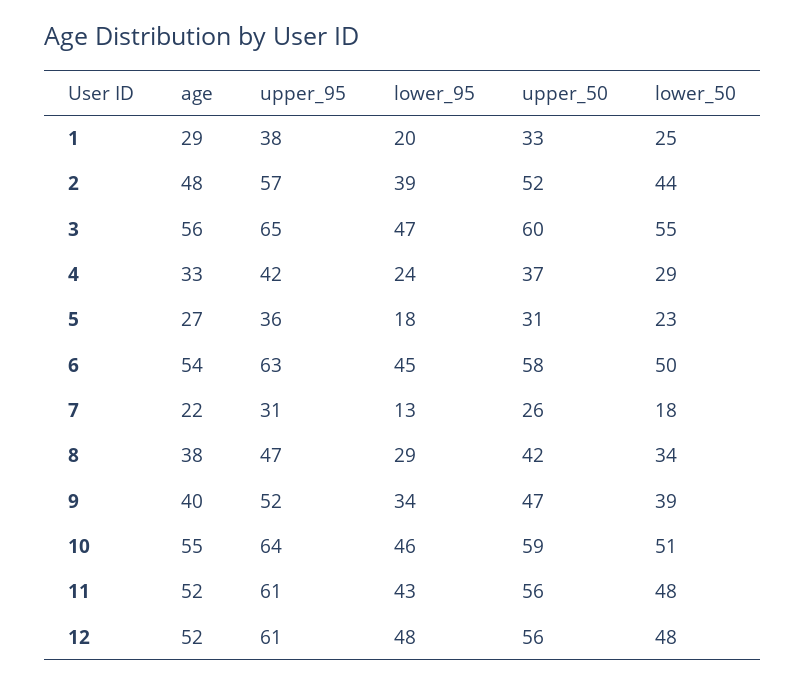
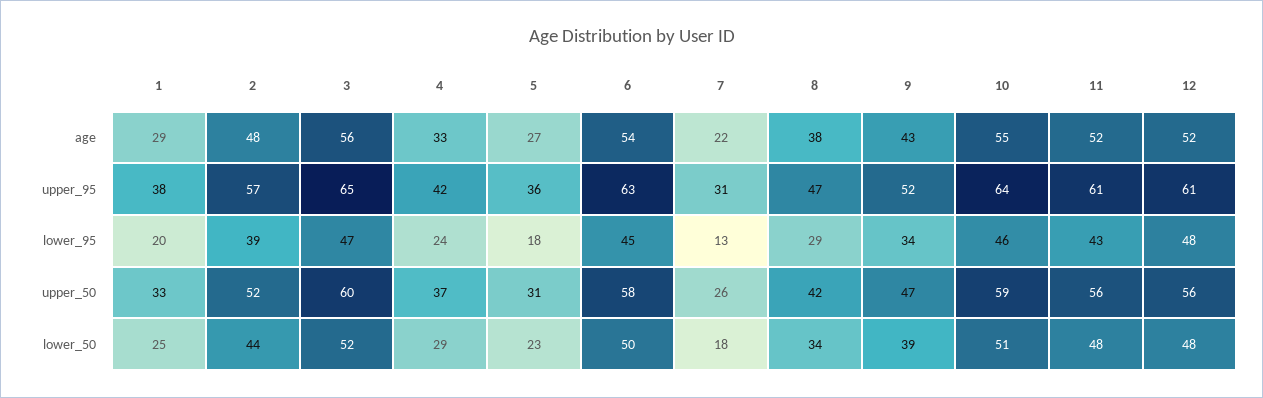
lower_50, 3: 55 -> 52
age, 9: 40 -> 43

